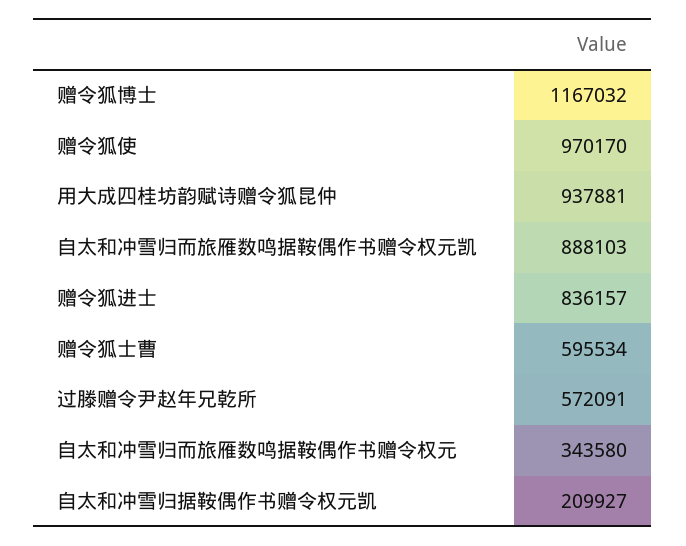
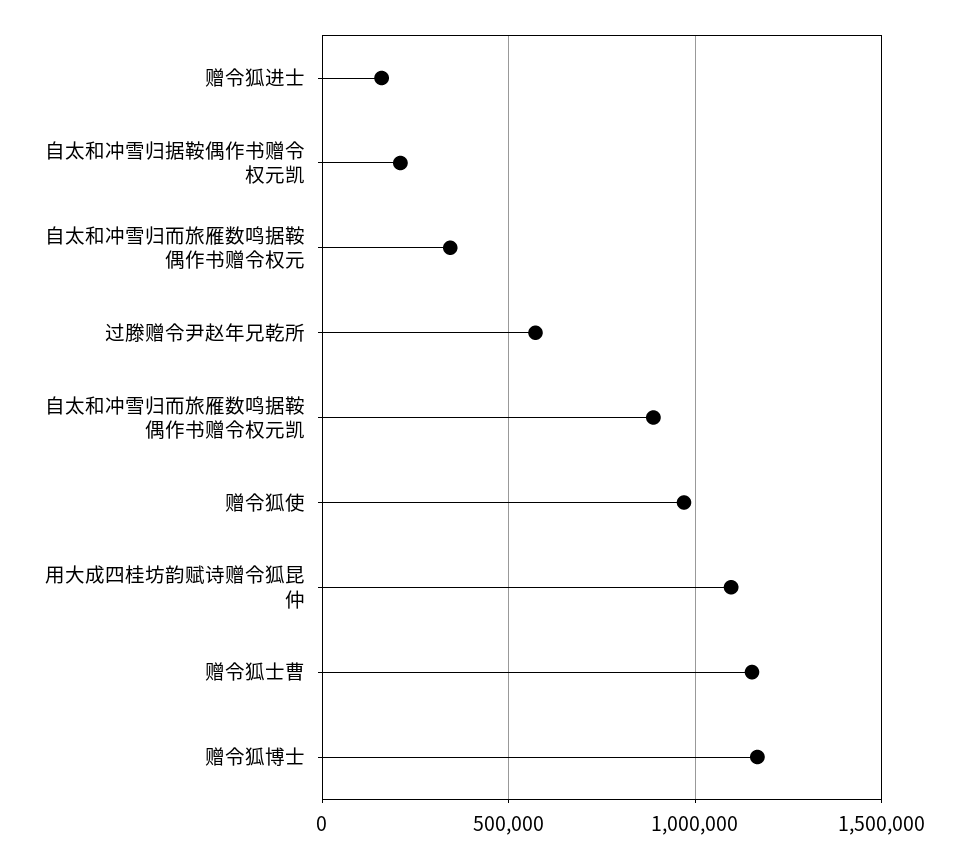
用大成四桂坊韵赋诗赠令狐昆仲: 937881 -> 1100000
赠令狐进士: 836157 -> 150000
赠令狐士曹: 595534 -> 1150000

